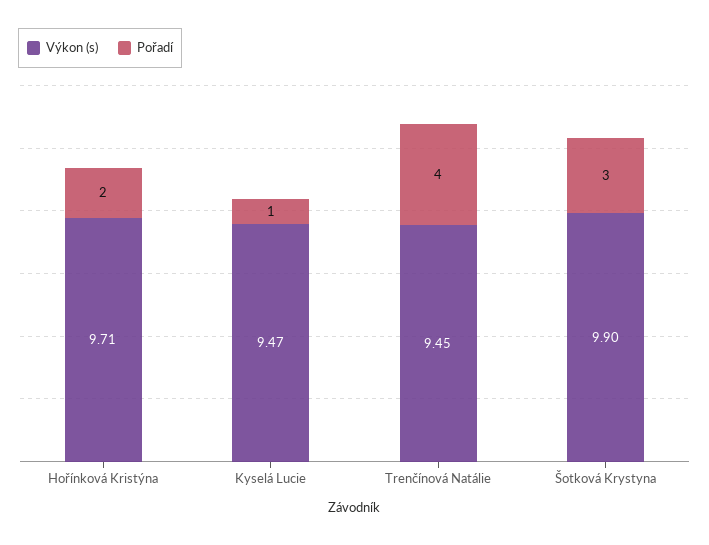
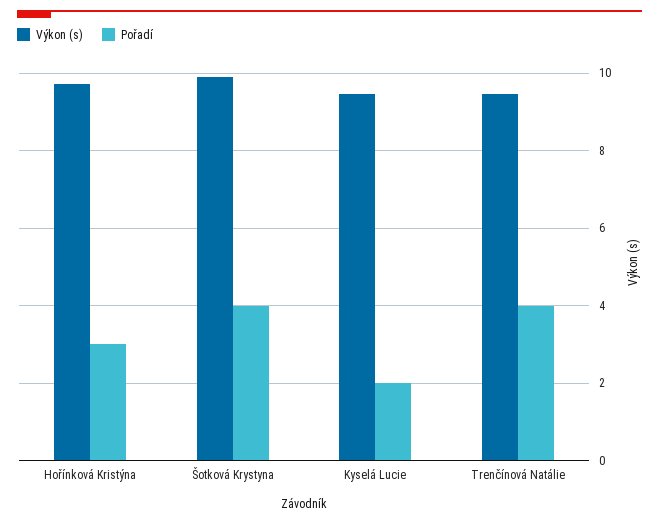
Pořadí, Hořínková Kristýna: 2 -> 3
Pořadí, Kyselá Lucie: 1 -> 2
Pořadí, Šotková Krystyna: 3 -> 4

